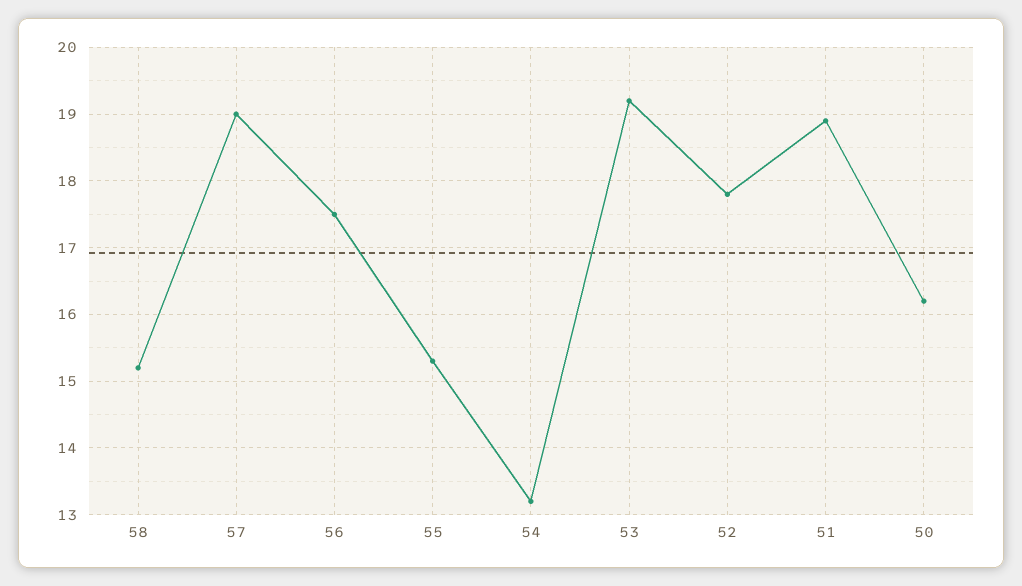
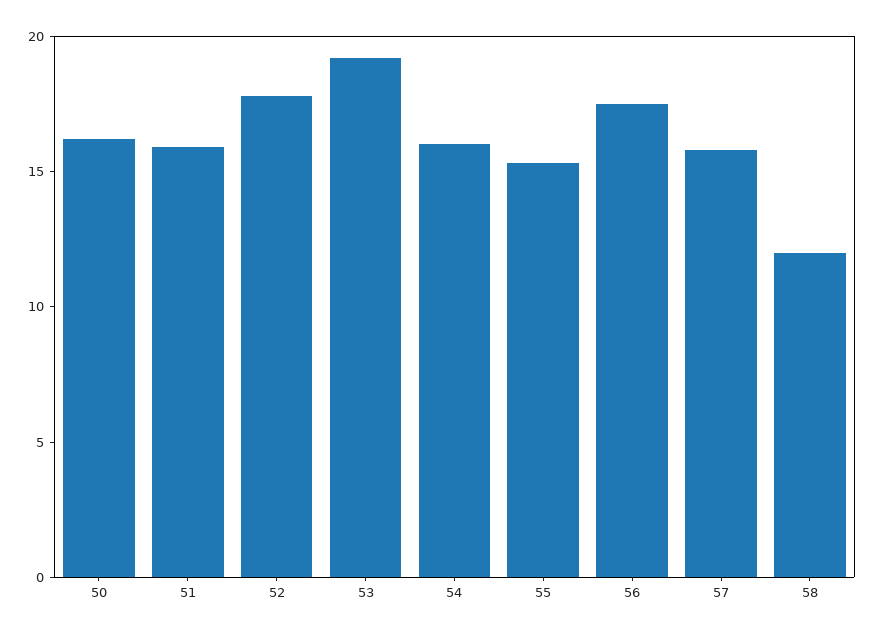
58: 15.2 -> 12
57: 19 -> 16
54: 13.2 -> 16
51: 18.9 -> 16

